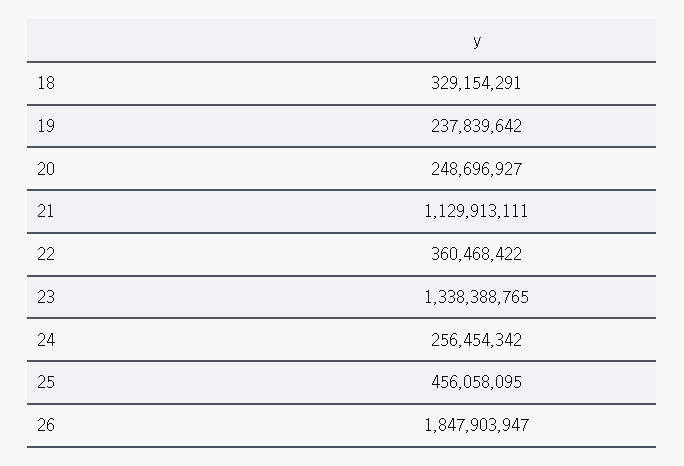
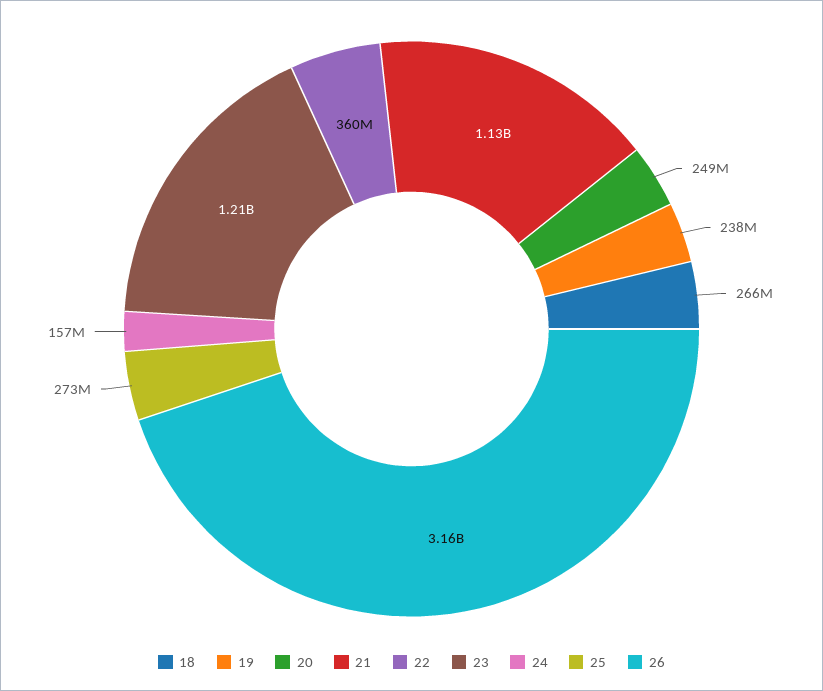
18: 329154291 -> 266000000
23: 1338388765 -> 1210000000
24: 256454342 -> 157000000
25: 456058095 -> 273000000
26: 1847903947 -> 3160000000

